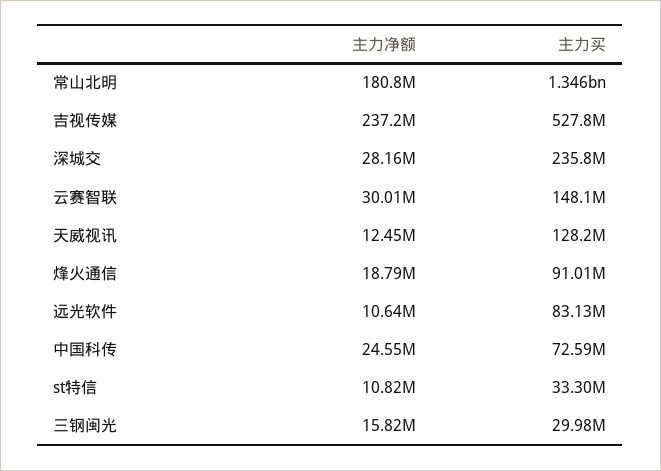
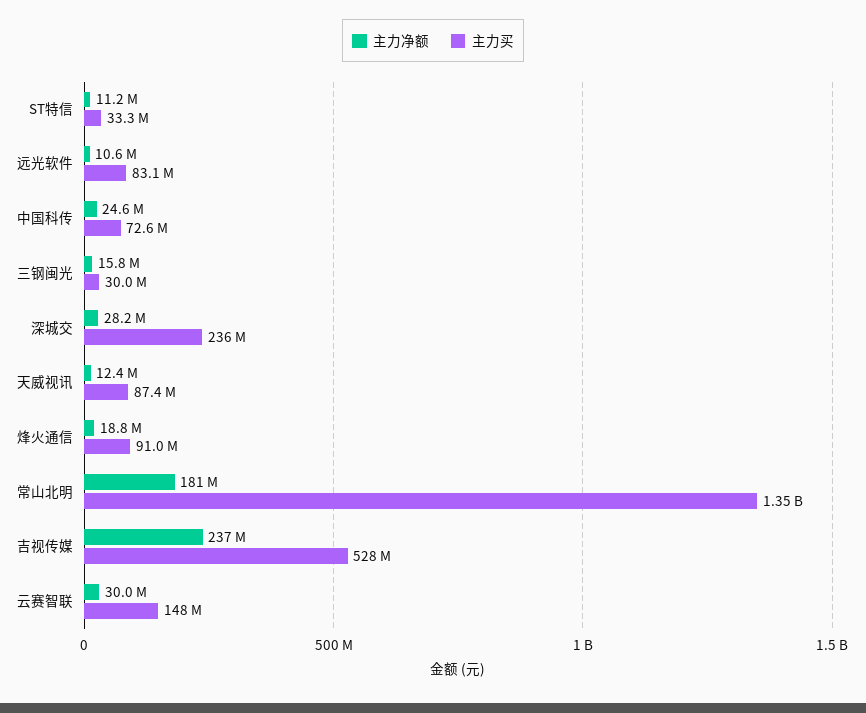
主力买, 天威视讯: 128200000 -> 87400000
主力净额, st特信: 10820000 -> 11200000

